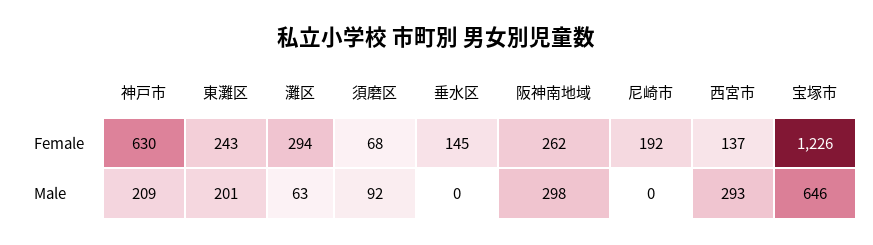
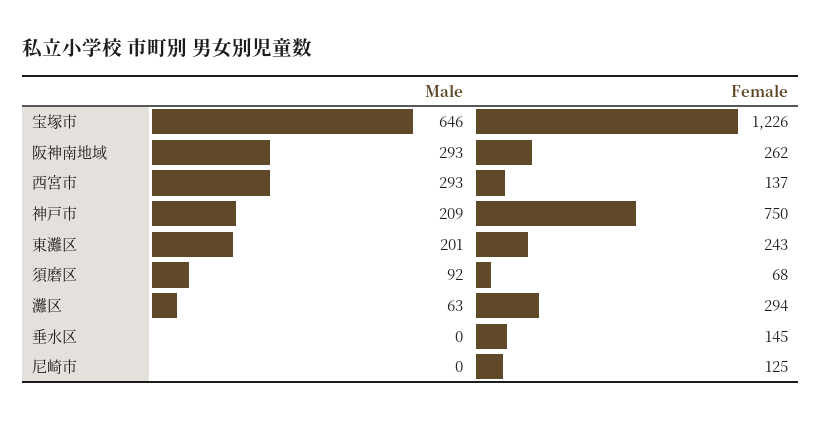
神戸市, Female: 630 -> 750
尼崎市, Female: 192 -> 125
阪神南地域, Male: 298 -> 293

